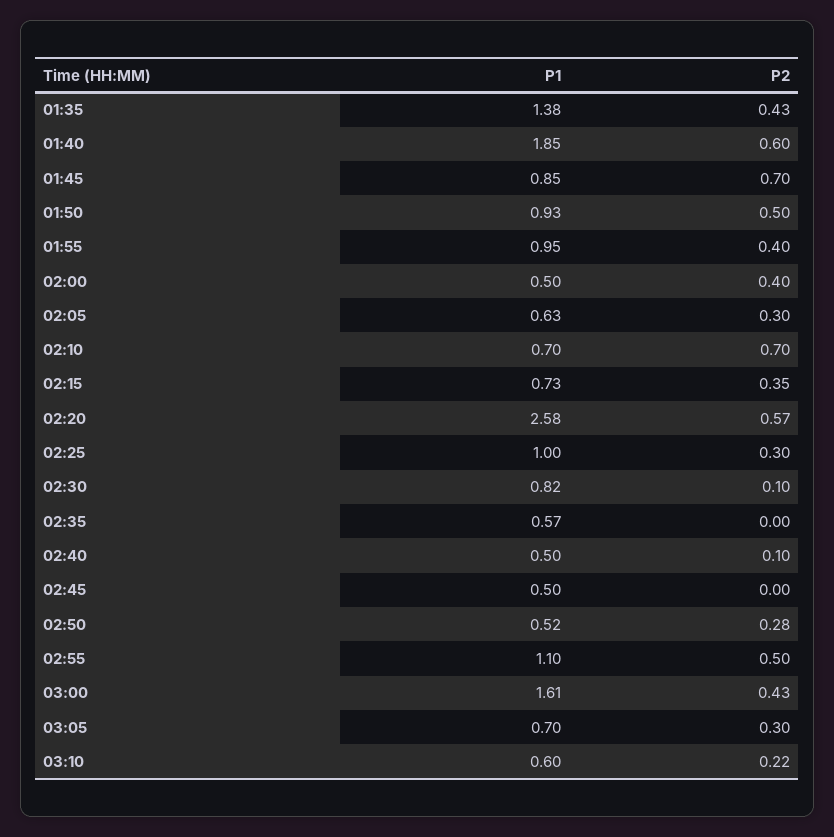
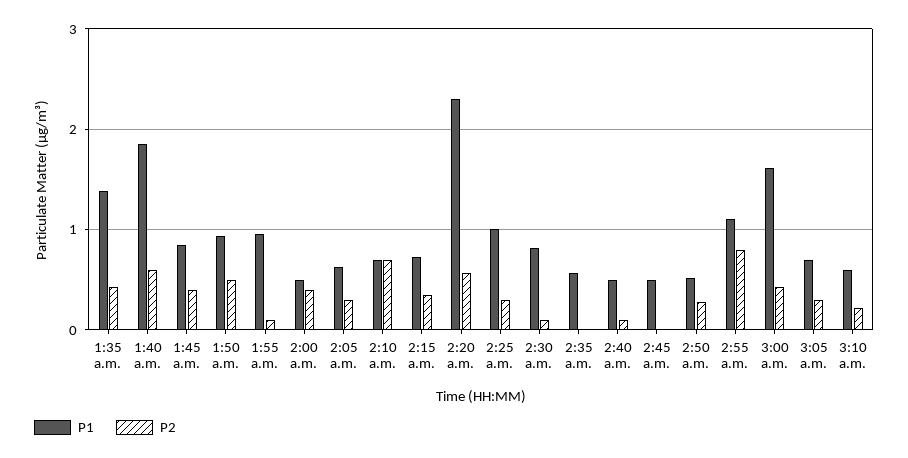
P2, 01:45: 0.7 -> 0.4
P2, 01:55: 0.4 -> 0.1
P1, 02:20: 2.58 -> 2.3
P2, 02:55: 0.5 -> 0.8

